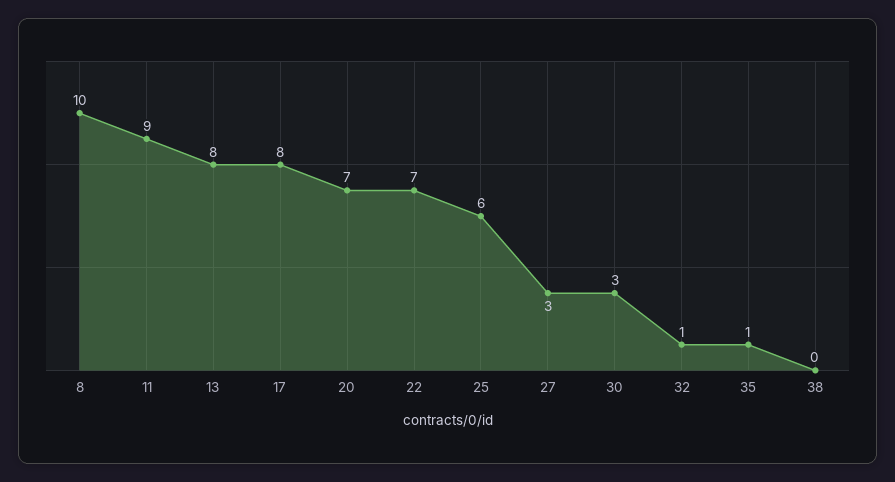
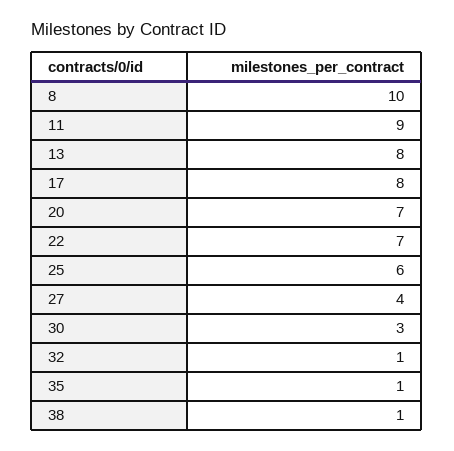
27: 3 -> 4
38: 0 -> 1

